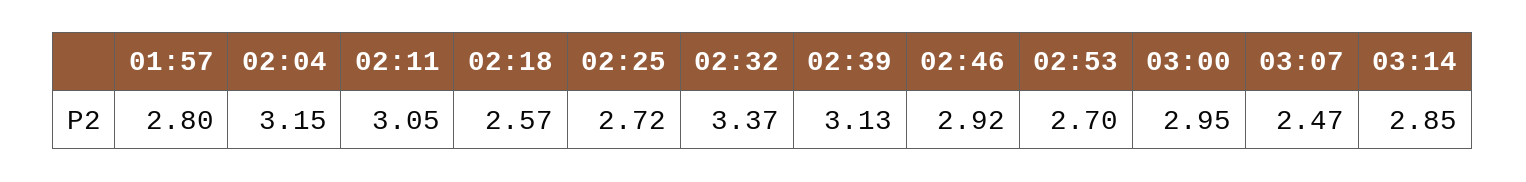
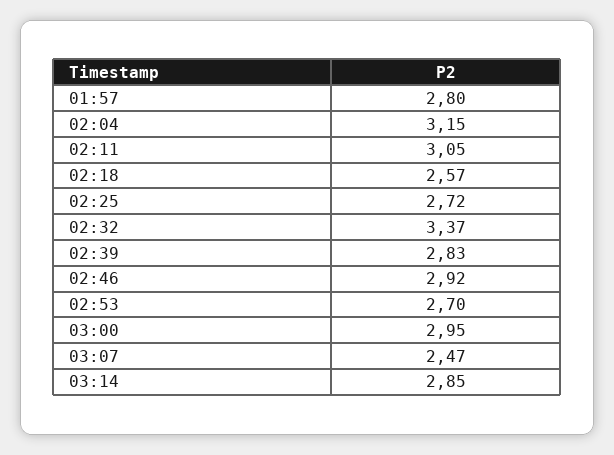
02:39: 3.13 -> 2.83

